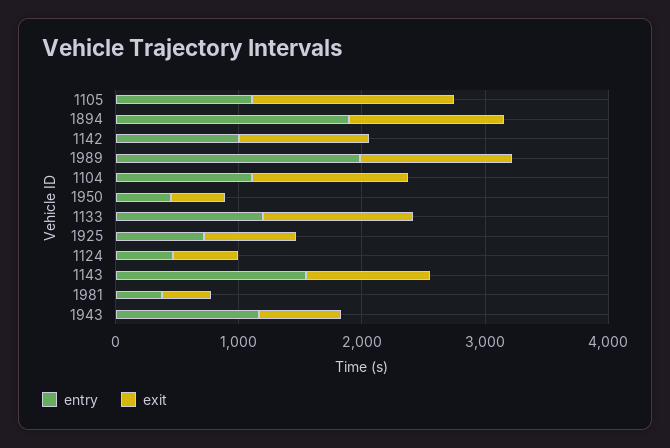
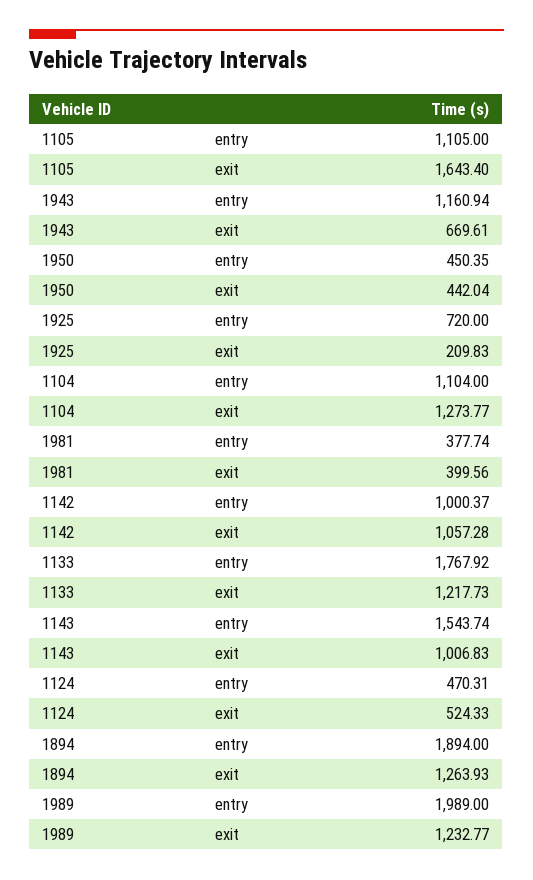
entry, 1133: 1200 -> 1767.92
exit, 1925: 800 -> 209.83

